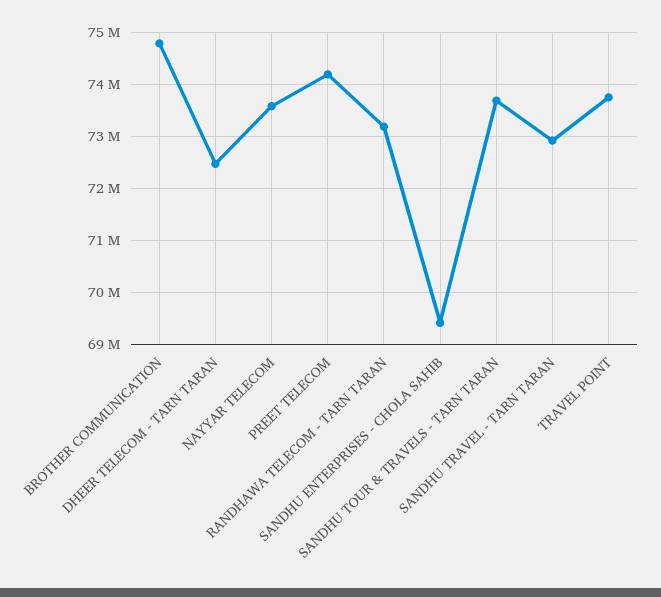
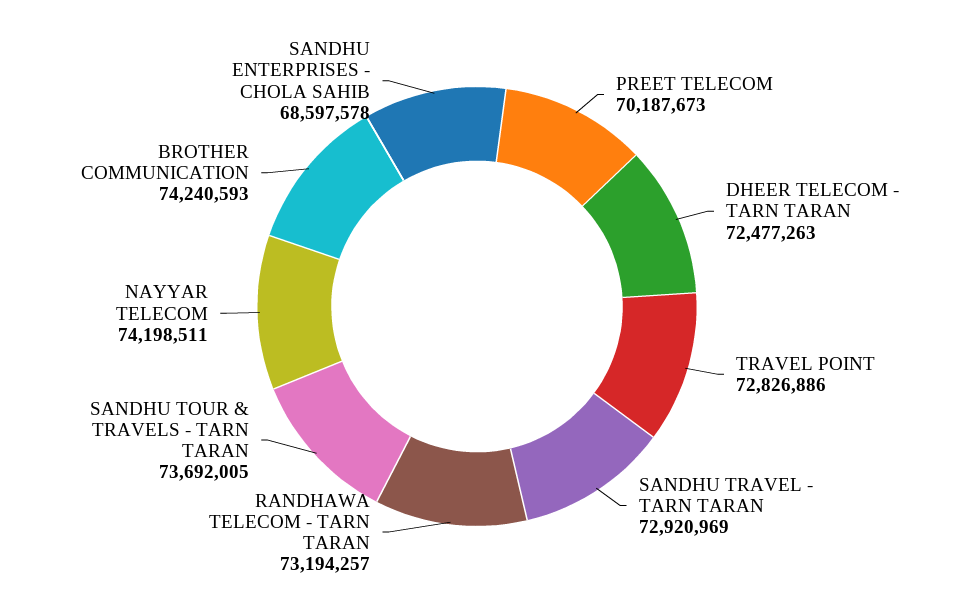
BROTHER COMMUNICATION: 74800000 -> 74240593
NAYYAR TELECOM: 73600000 -> 74198511
PREET TELECOM: 74200000 -> 70187673
SANDHU ENTERPRISES - CHOLA SAHIB: 69400000 -> 68597578
TRAVEL POINT: 73800000 -> 72826886

